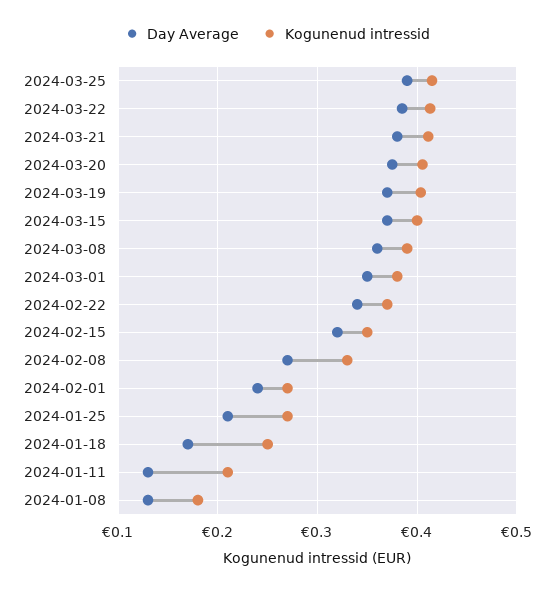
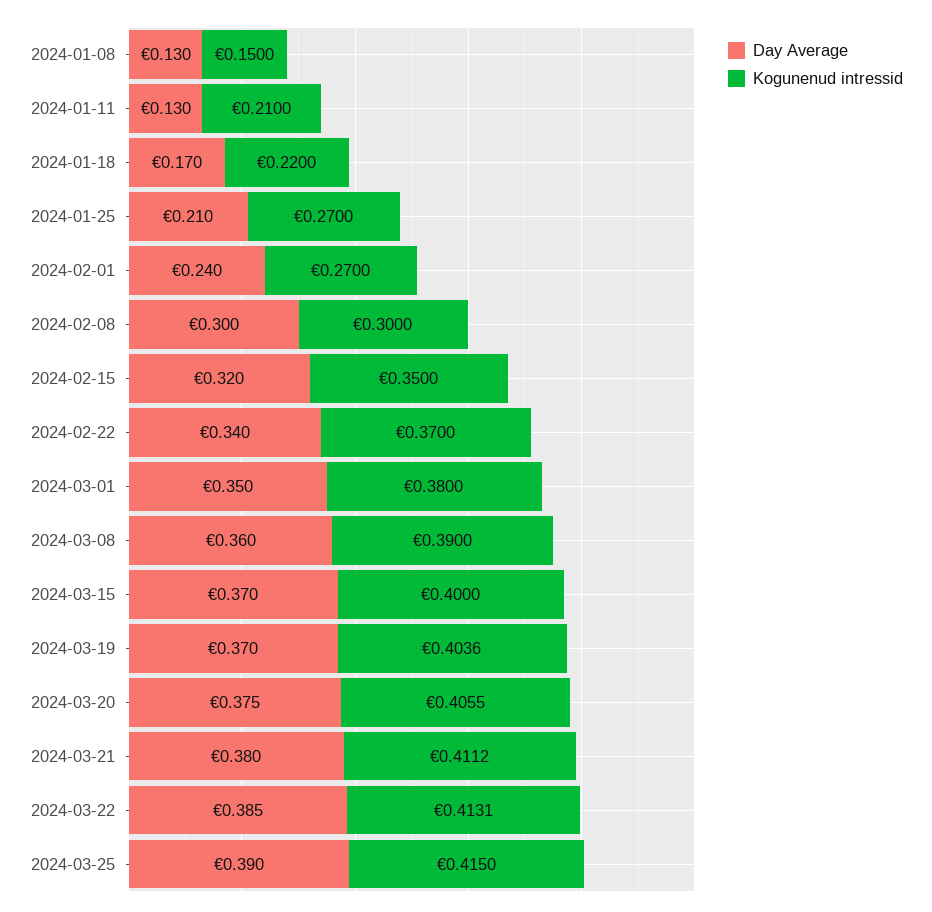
Day Average, 2024-02-08: 0.27 -> 0.3
Kogunenud intressid, 2024-02-08: 0.33 -> 0.3
Kogunenud intressid, 2024-01-18: 0.25 -> 0.22
Kogunenud intressid, 2024-01-08: 0.18 -> 0.15

